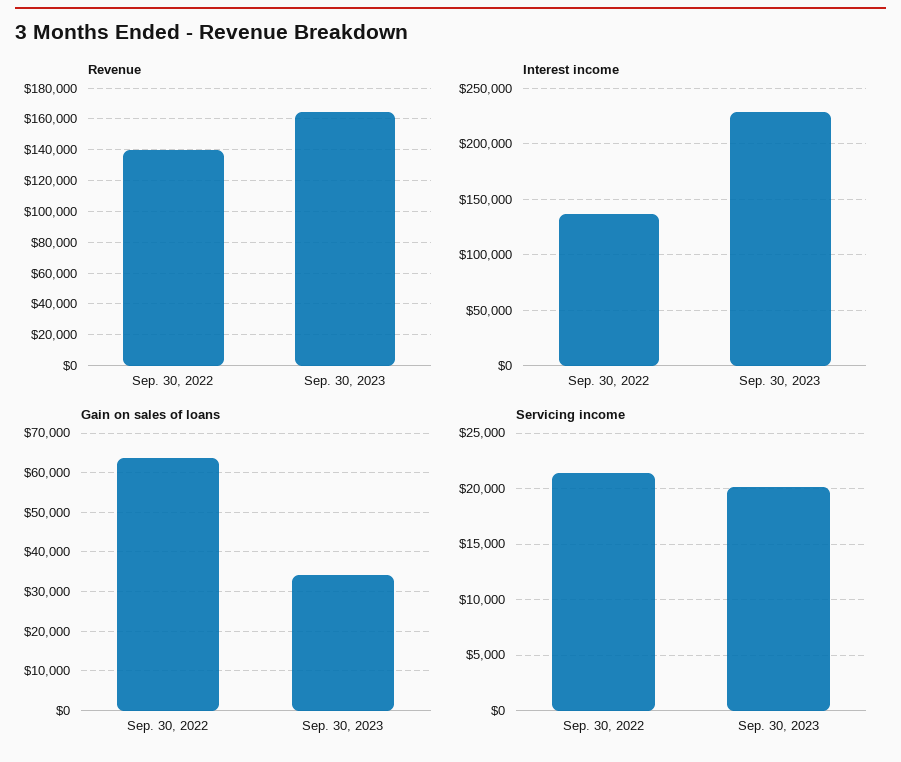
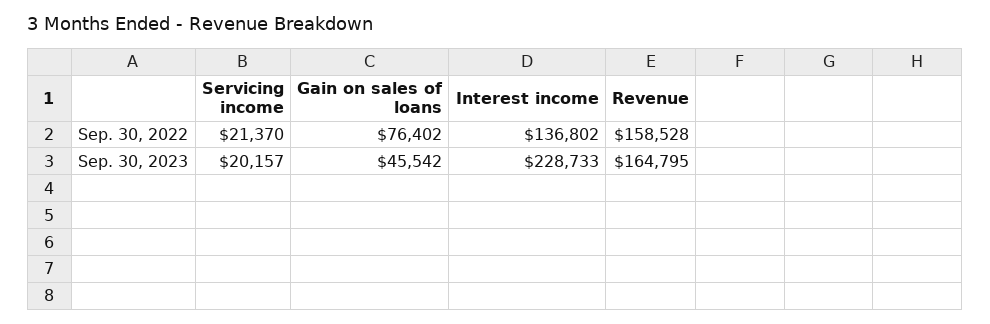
Revenue, Sep. 30, 2022: 140000 -> 158528
Gain on sales of loans, Sep. 30, 2022: 64000 -> 76402
Gain on sales of loans, Sep. 30, 2023: 34000 -> 45542

